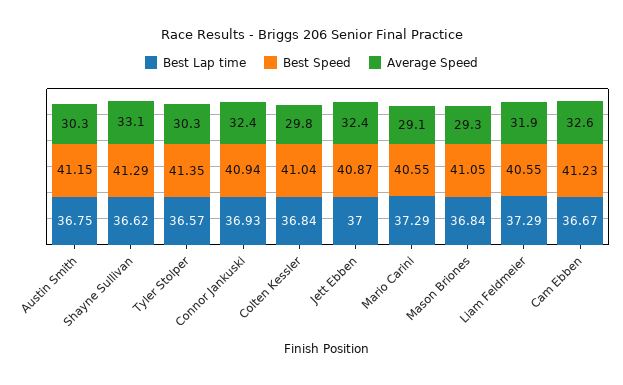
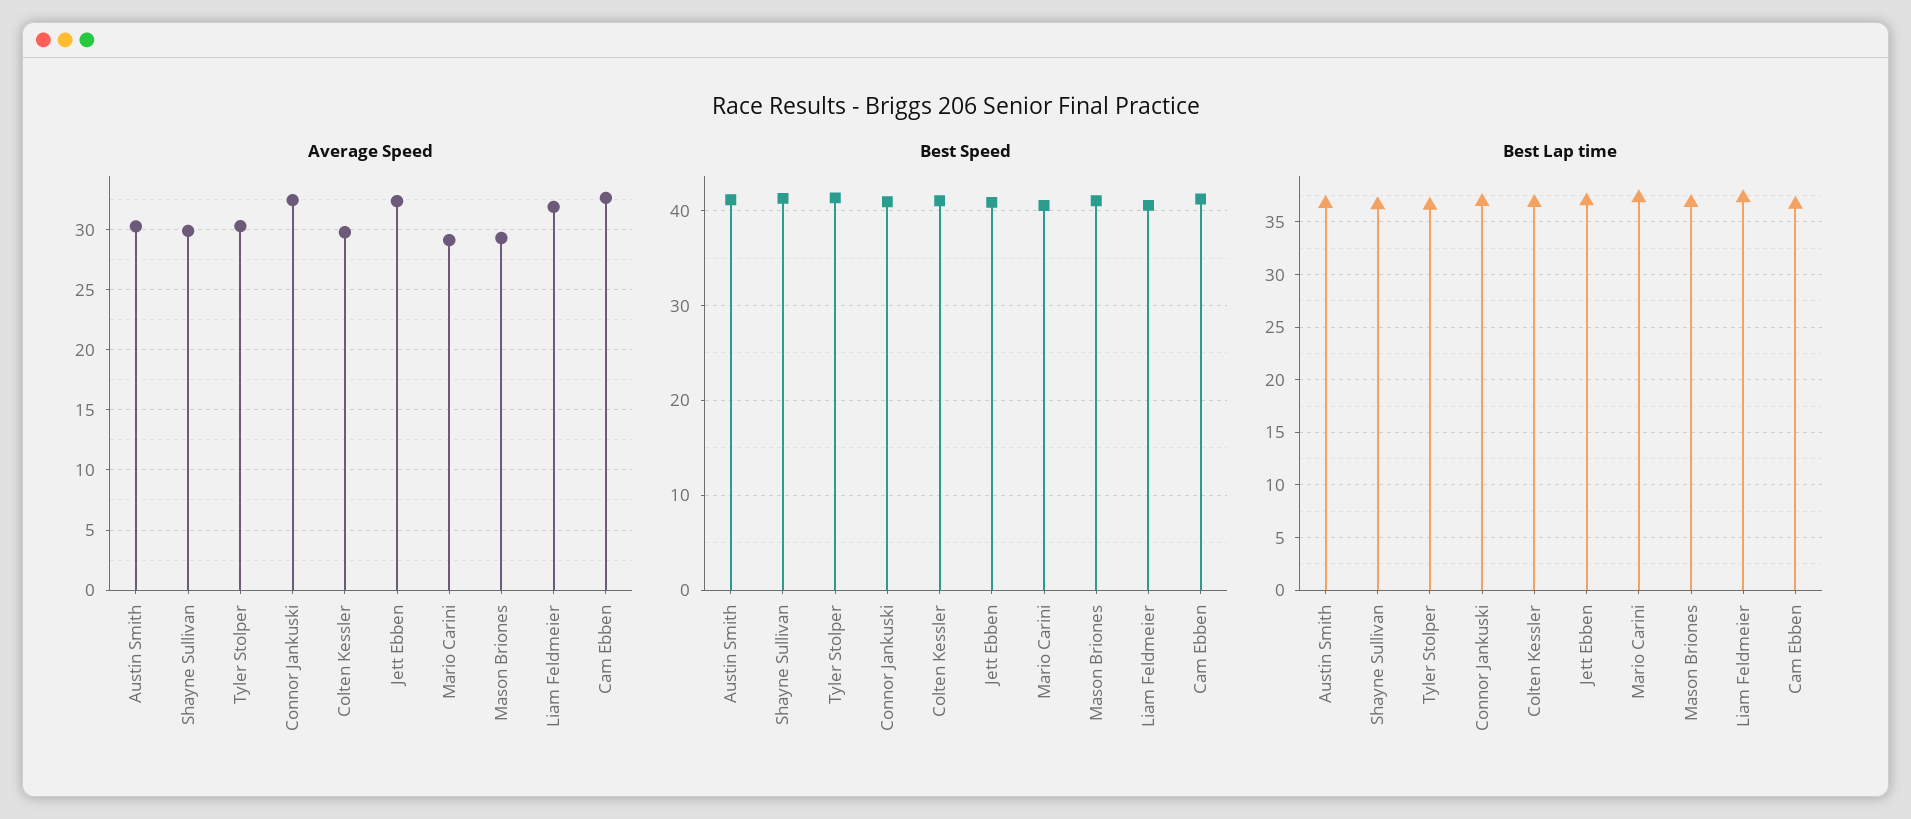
Average Speed, Shayne Sullivan: 33.1 -> 30

